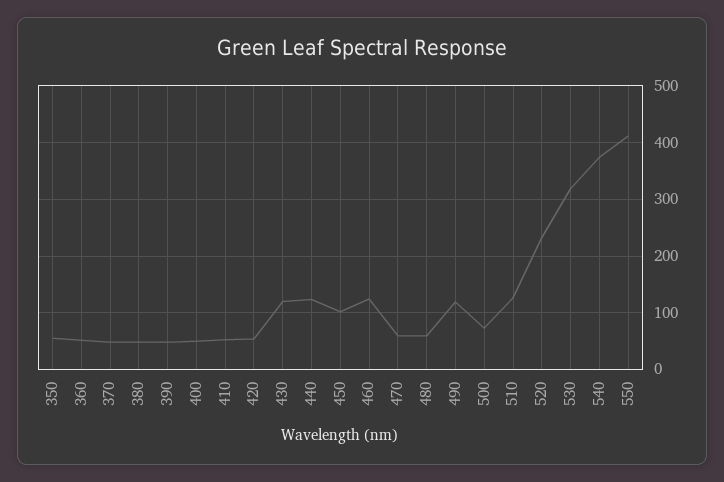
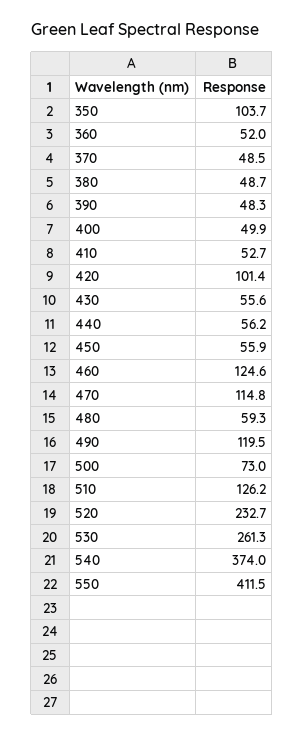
350: 60 -> 103.7
420: 60 -> 101.4
430: 120 -> 55.6
440: 120 -> 56.2
450: 100 -> 55.9
470: 60 -> 114.8
530: 320 -> 261.3

